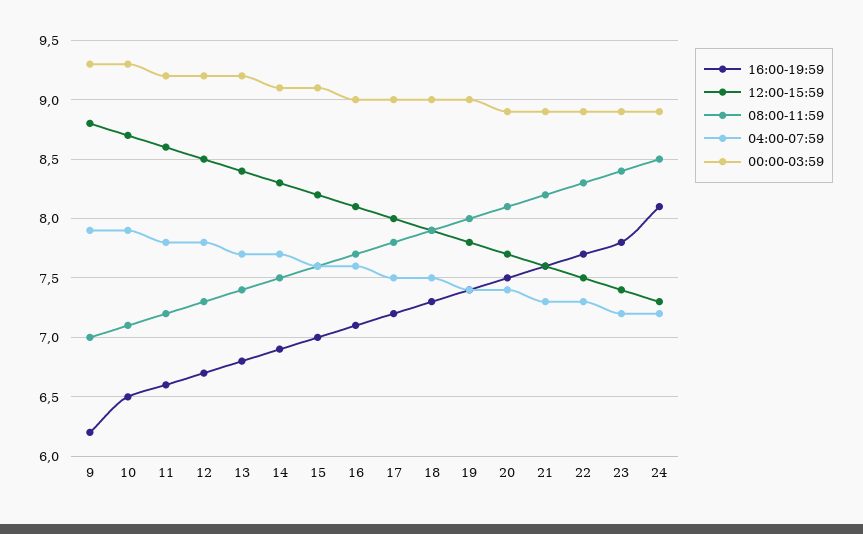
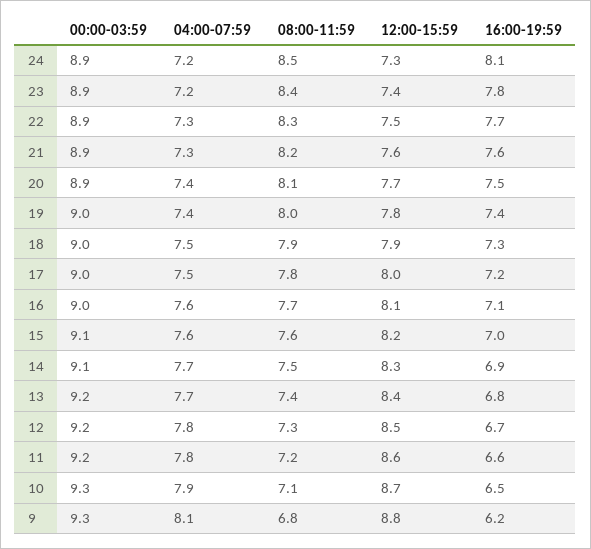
08:00-11:59, 9: 7 -> 6.8
04:00-07:59, 9: 7.9 -> 8.1

